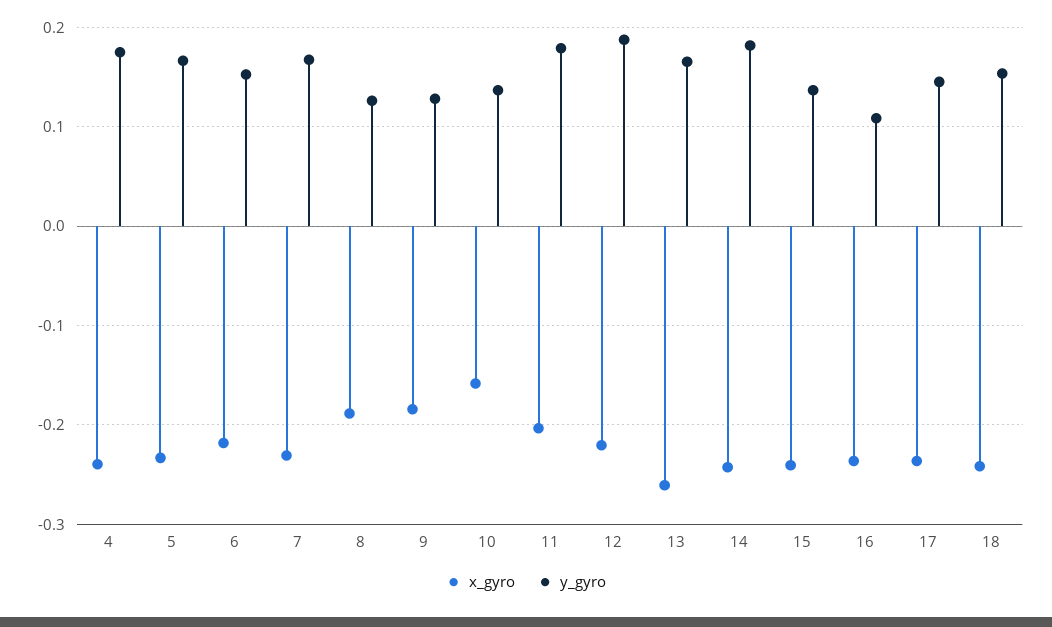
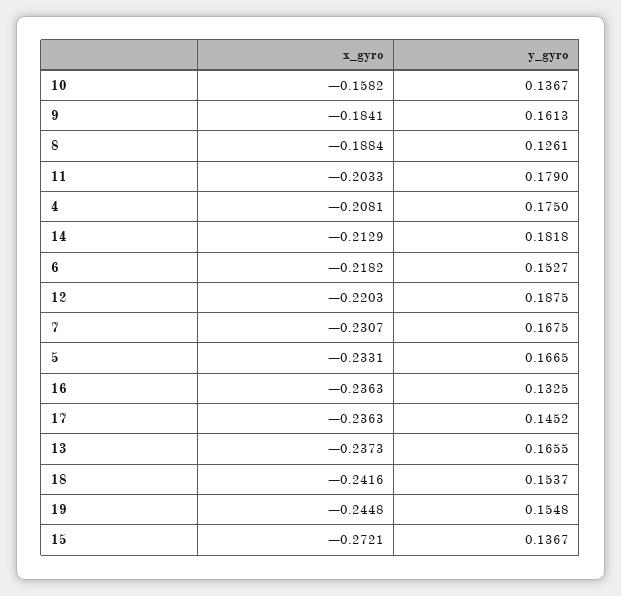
x_gyro, 4: -0.24 -> -0.2081
y_gyro, 9: 0.13 -> 0.1613
x_gyro, 13: -0.26 -> -0.2373
x_gyro, 14: -0.24 -> -0.2129
x_gyro, 15: -0.24 -> -0.2721
y_gyro, 16: 0.11 -> 0.1325
x_gyro, 19: none -> -0.2448
y_gyro, 19: none -> 0.1548

